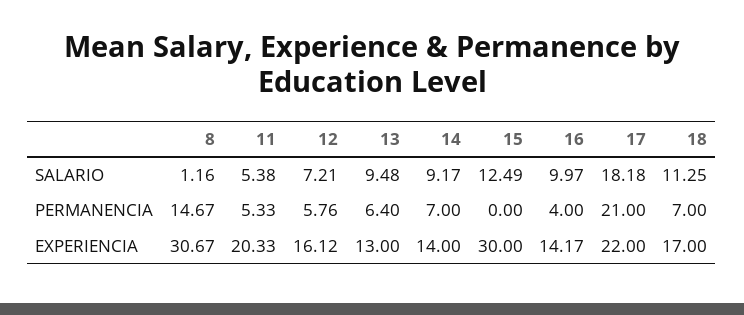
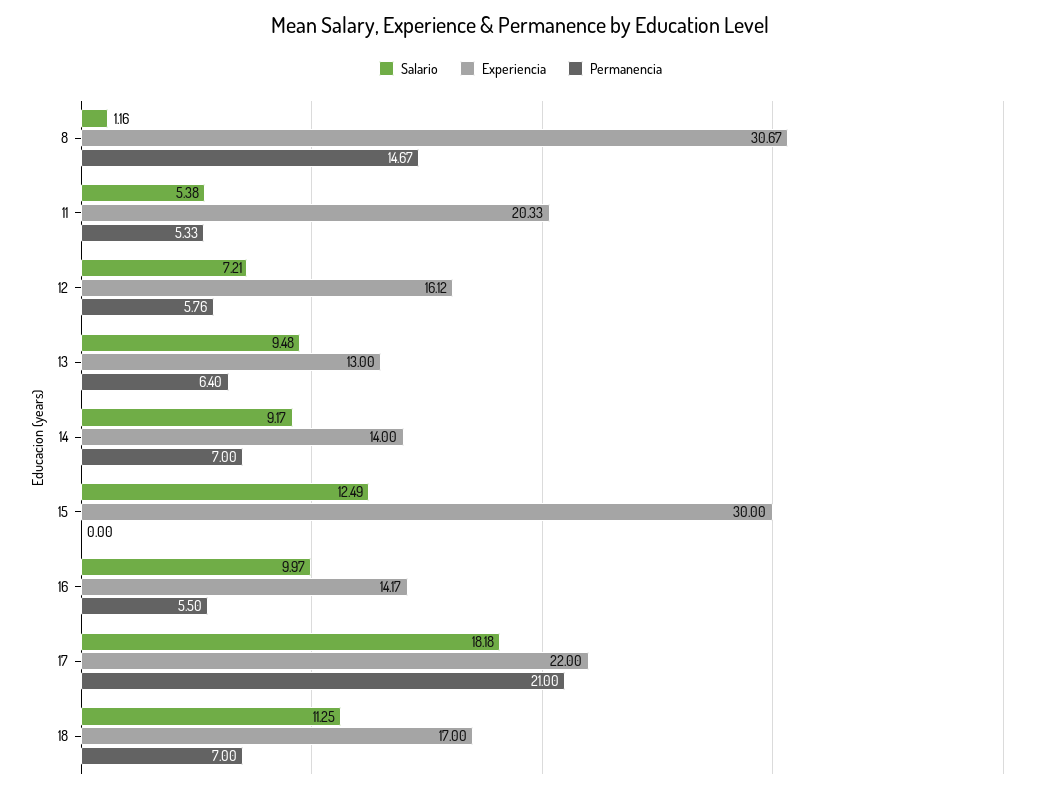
PERMANENCIA, 16: 4 -> 5.5

